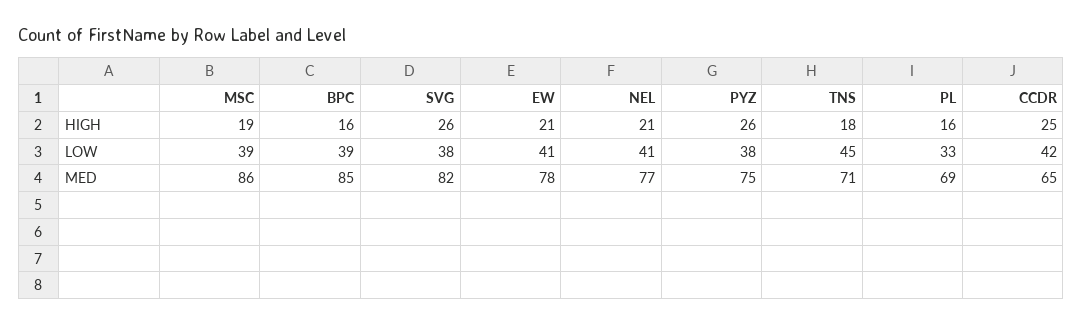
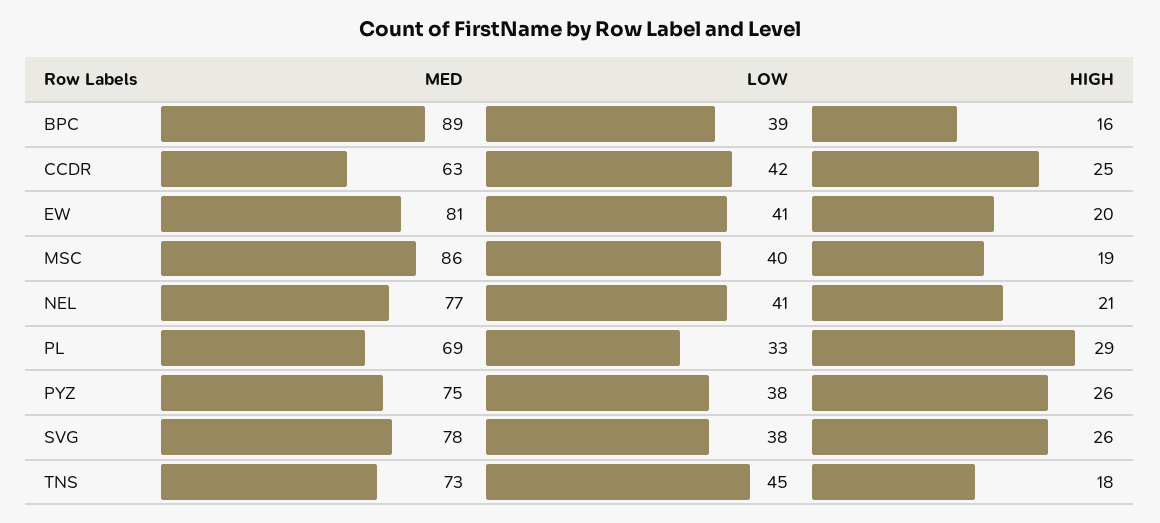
EW, HIGH: 21 -> 20
PL, HIGH: 16 -> 29
MSC, LOW: 39 -> 40
BPC, MED: 85 -> 89
SVG, MED: 82 -> 78
EW, MED: 78 -> 81
TNS, MED: 71 -> 73
CCDR, MED: 65 -> 63

